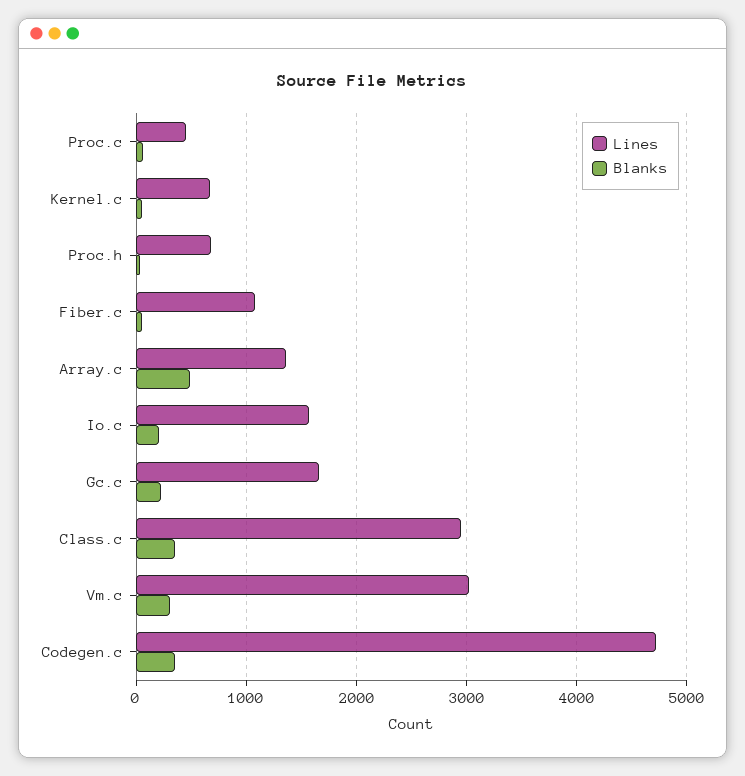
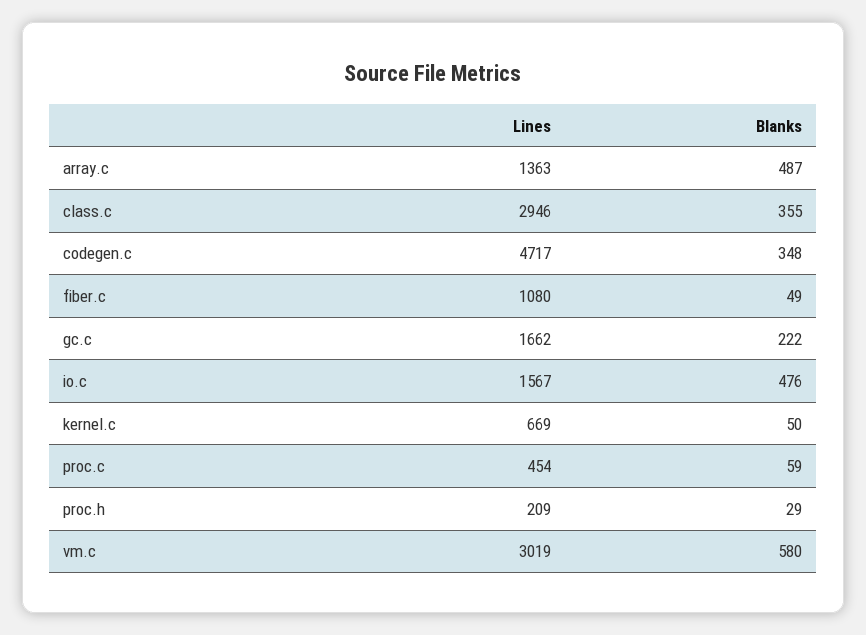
Lines, Proc.h: 700 -> 209
Blanks, Io.c: 200 -> 476
Blanks, Vm.c: 300 -> 580

